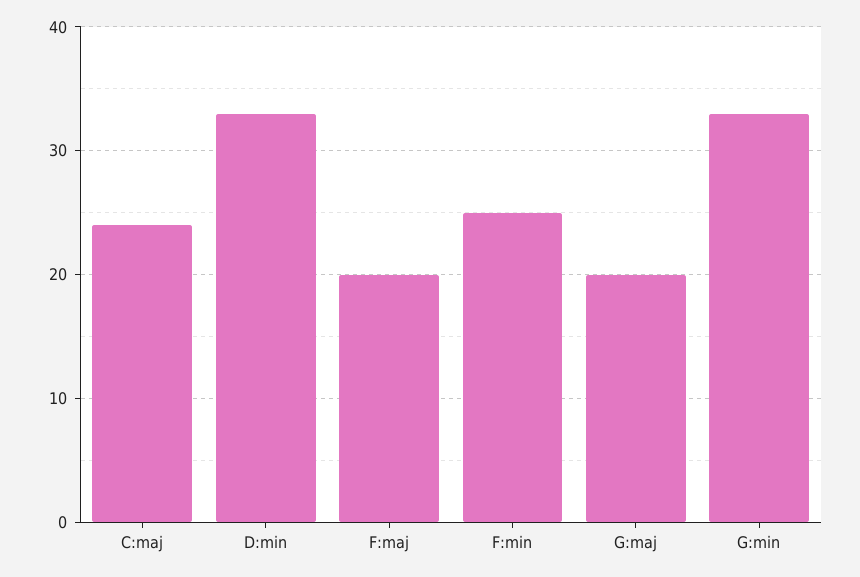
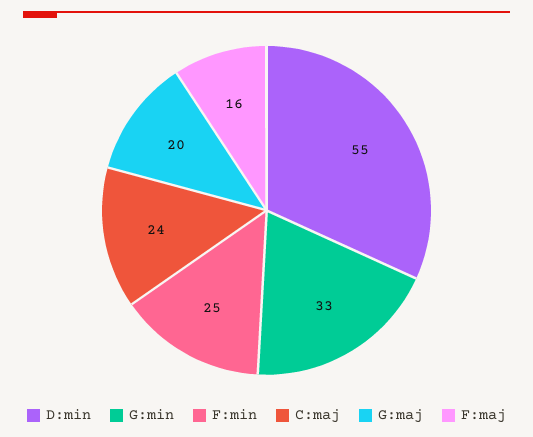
D:min: 33 -> 55
F:maj: 20 -> 16

